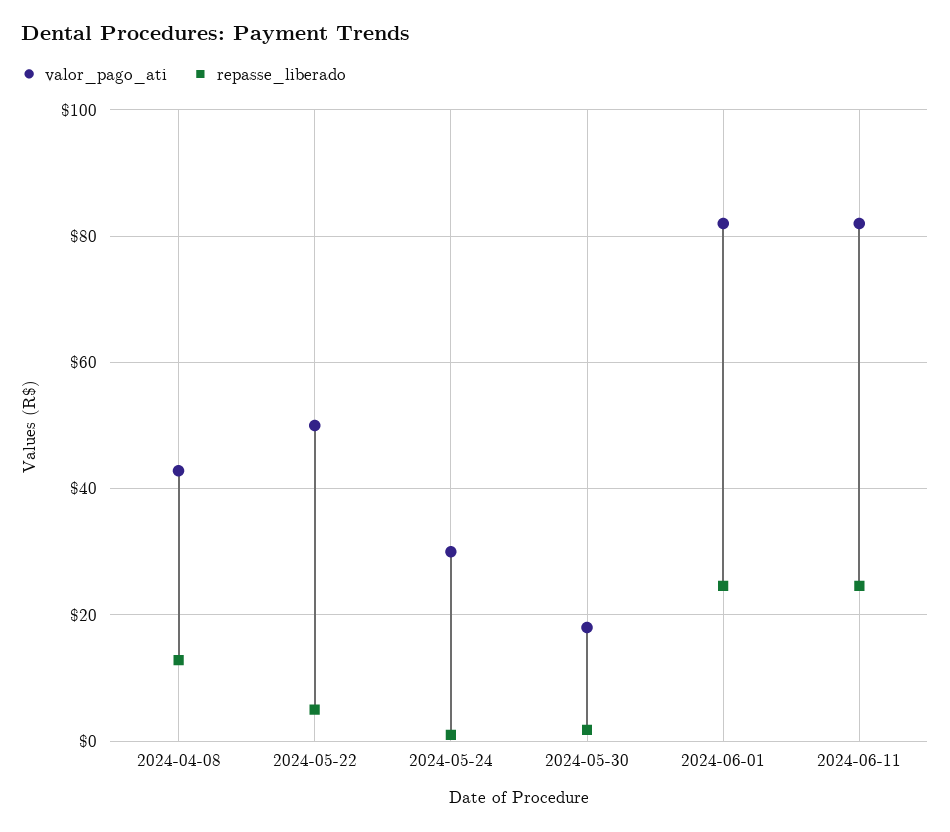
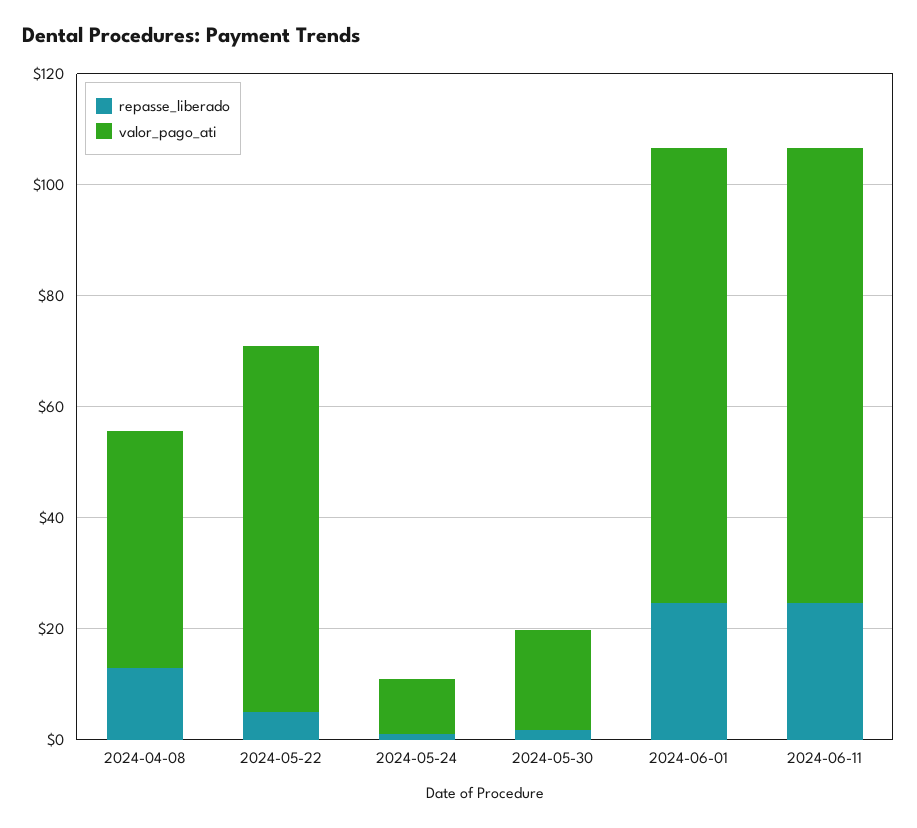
valor_pago_ati, 2024-05-22: 50 -> 65
valor_pago_ati, 2024-05-24: 30 -> 10

